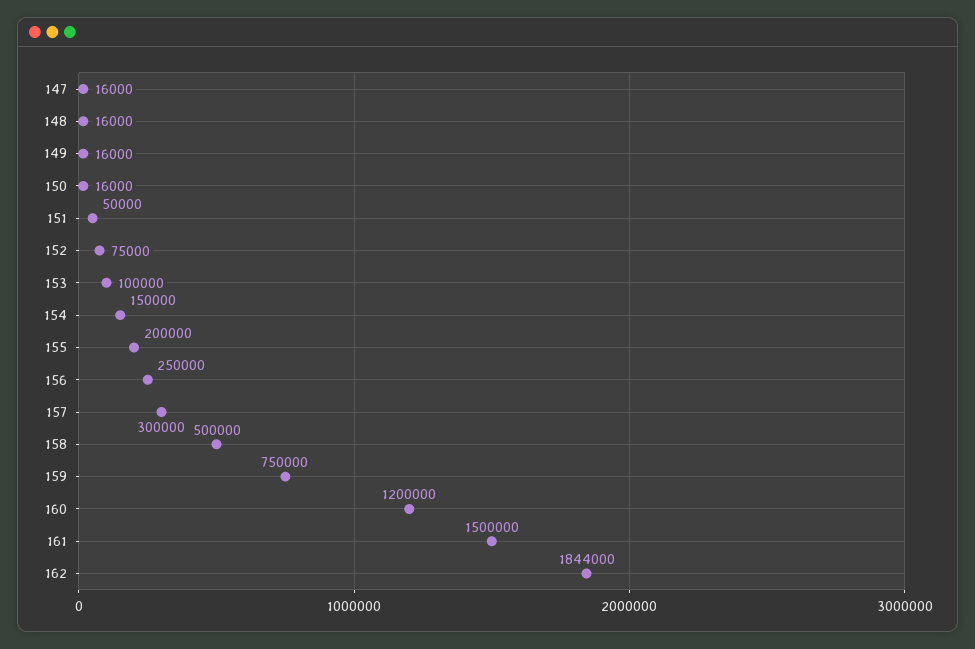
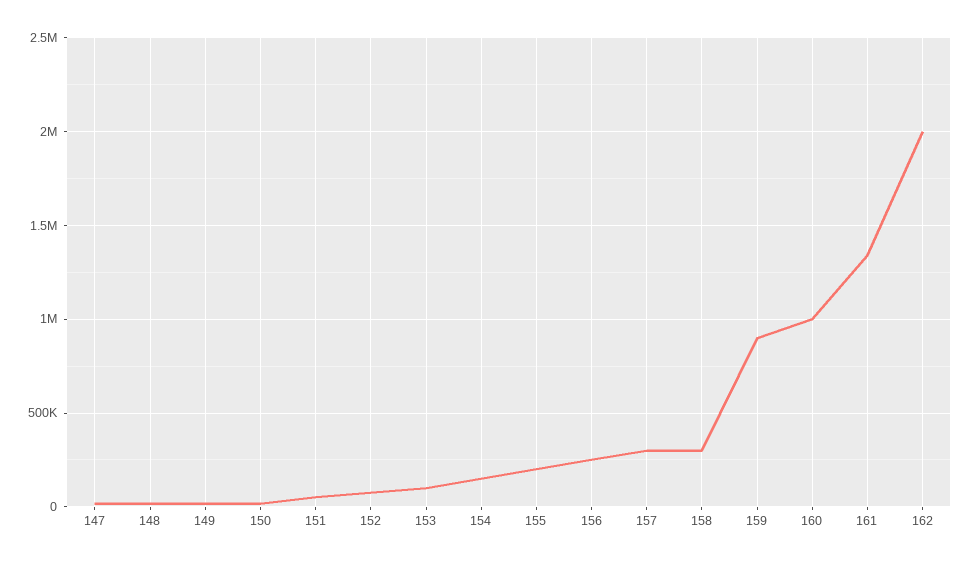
158: 500000 -> 300000
159: 750000 -> 900000
160: 1200000 -> 1000000
161: 1500000 -> 1350000
162: 1844000 -> 2000000

